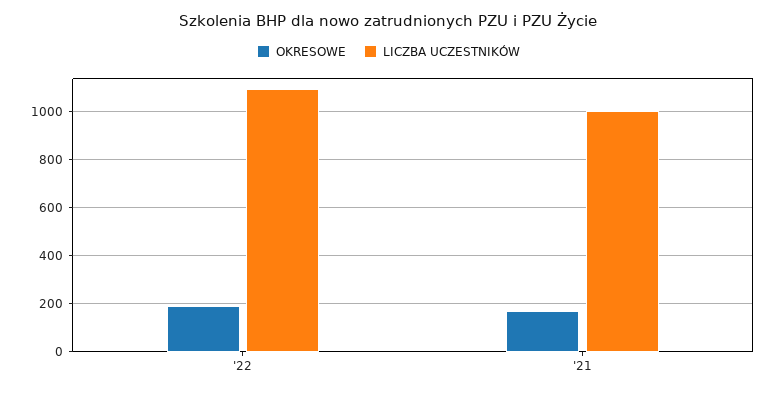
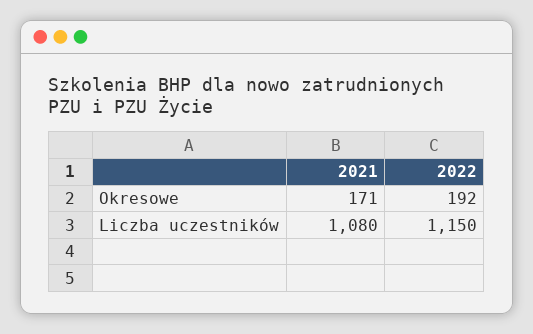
LICZBA UCZESTNIKÓW, '22: 1100 -> 1150
LICZBA UCZESTNIKÓW, '21: 1000 -> 1080

